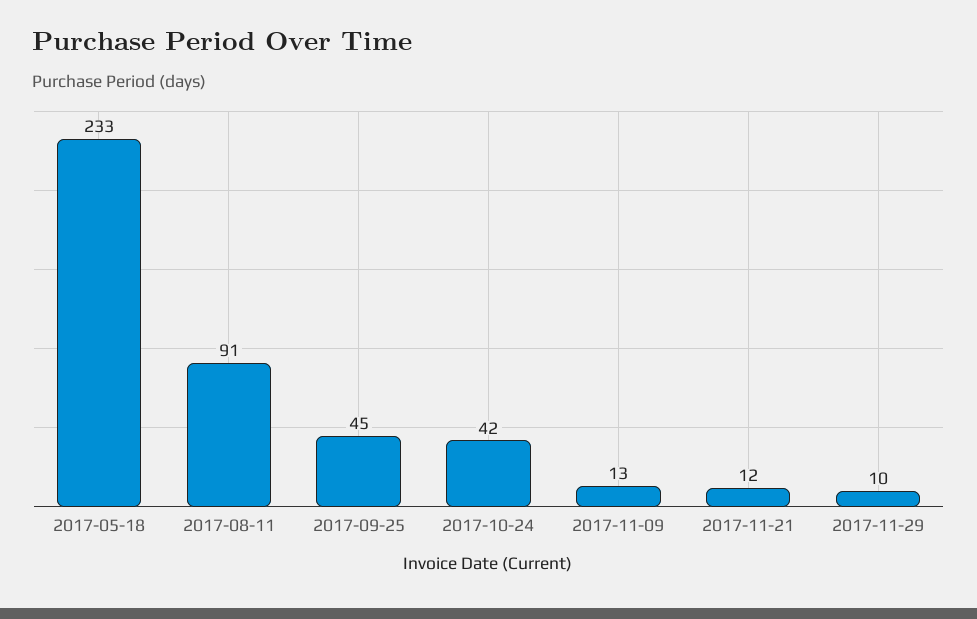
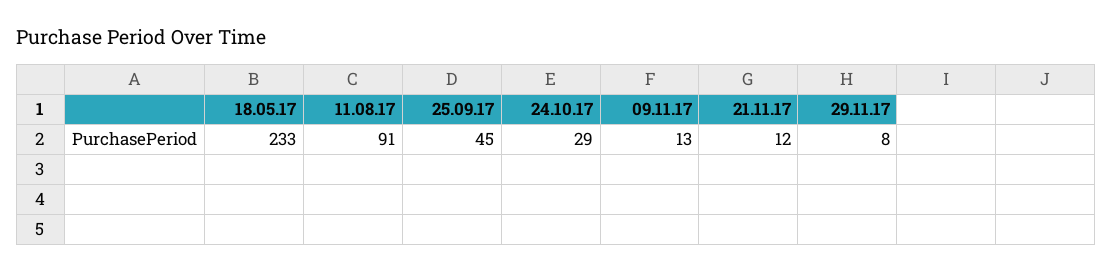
2017-10-24: 42 -> 29
2017-11-29: 10 -> 8

